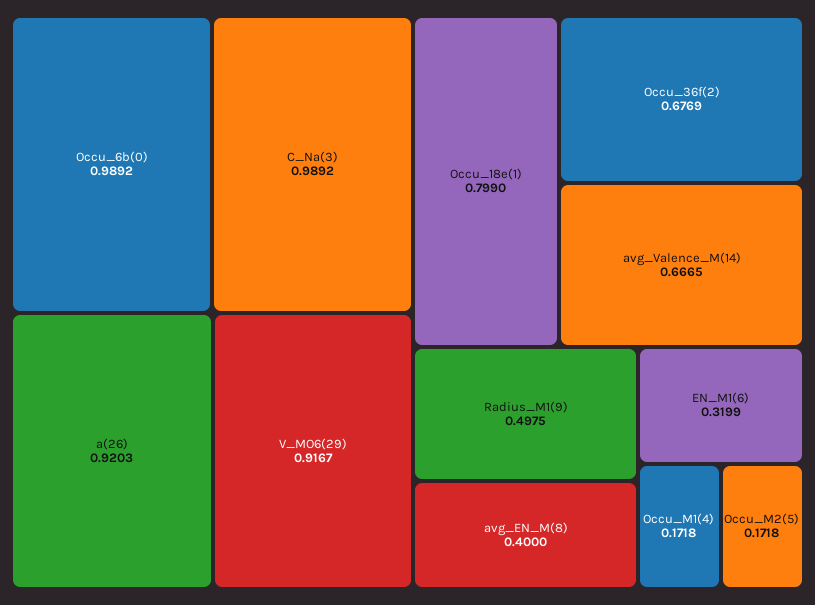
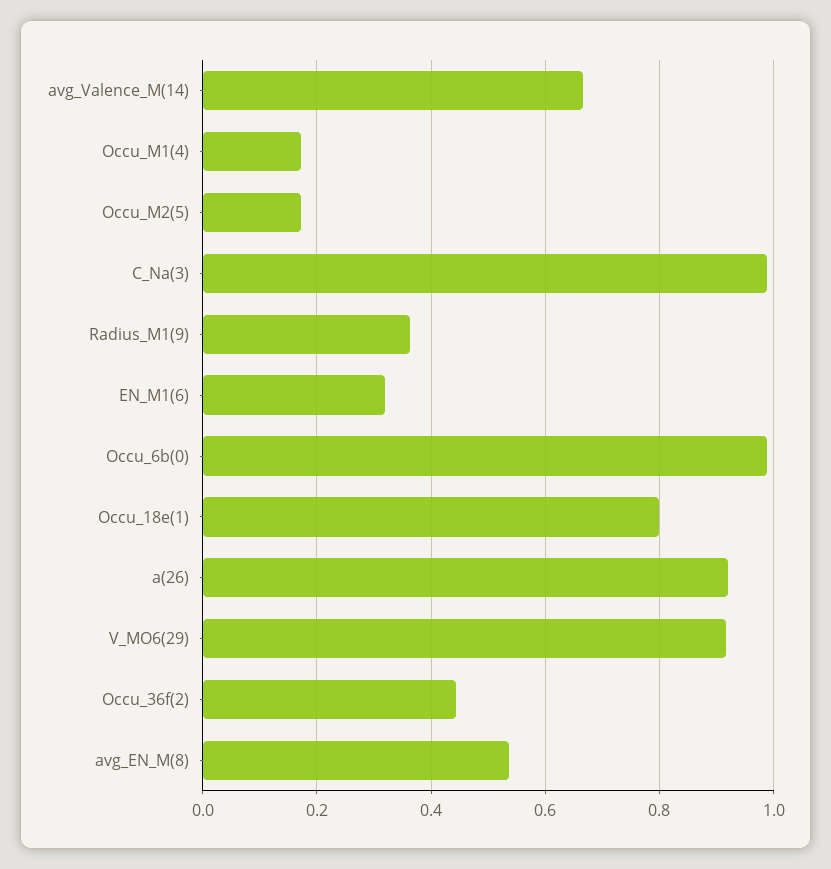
Occu_36f(2): 0.6769 -> 0.44
Radius_M1(9): 0.4975 -> 0.36
avg_EN_M(8): 0.4 -> 0.54

